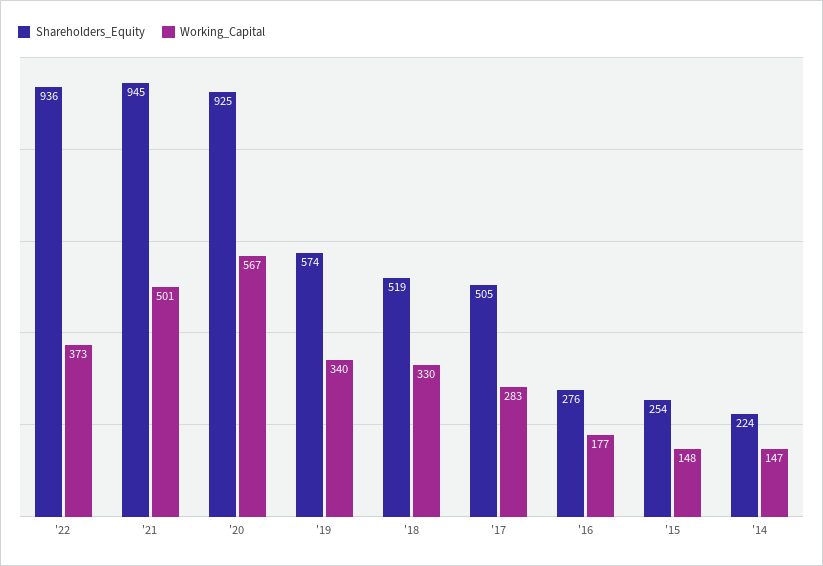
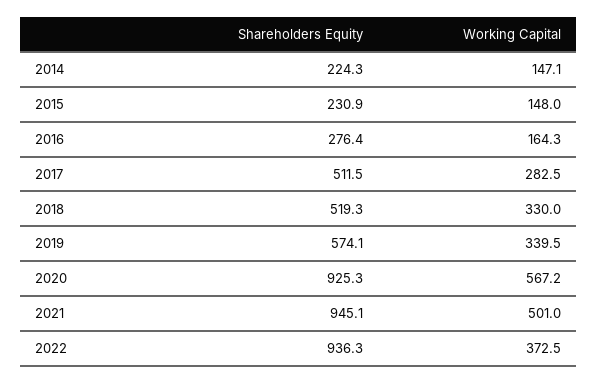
Shareholders_Equity, '17: 505 -> 511.5
Working_Capital, '16: 177 -> 164.3
Shareholders_Equity, '15: 254 -> 230.9

